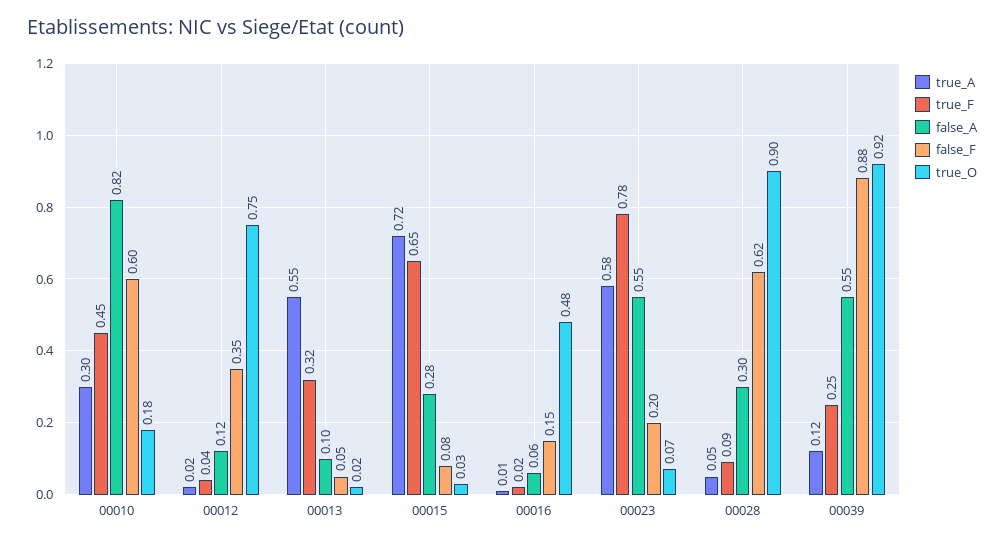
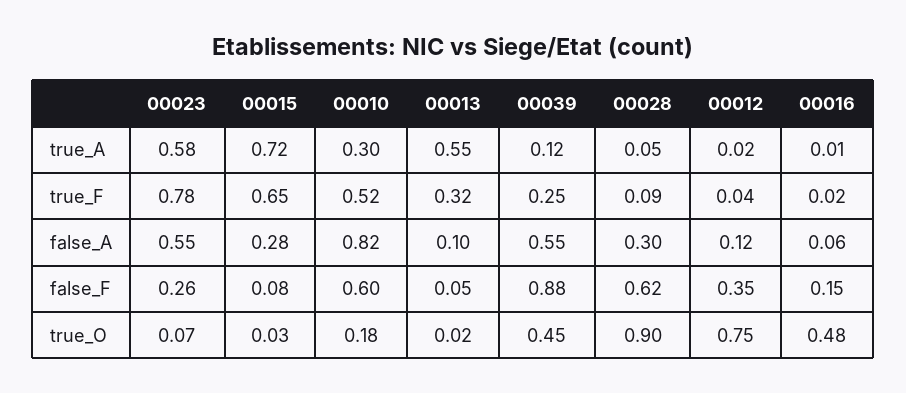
true_F, 00010: 0.45 -> 0.52
false_F, 00023: 0.2 -> 0.26
true_O, 00039: 0.92 -> 0.45

